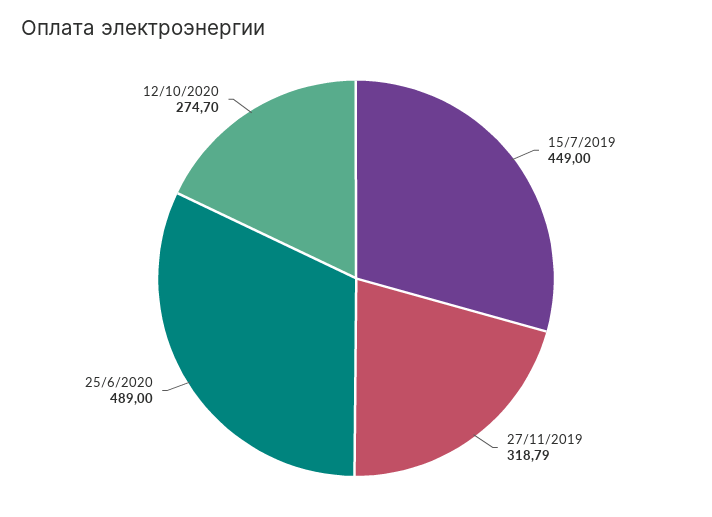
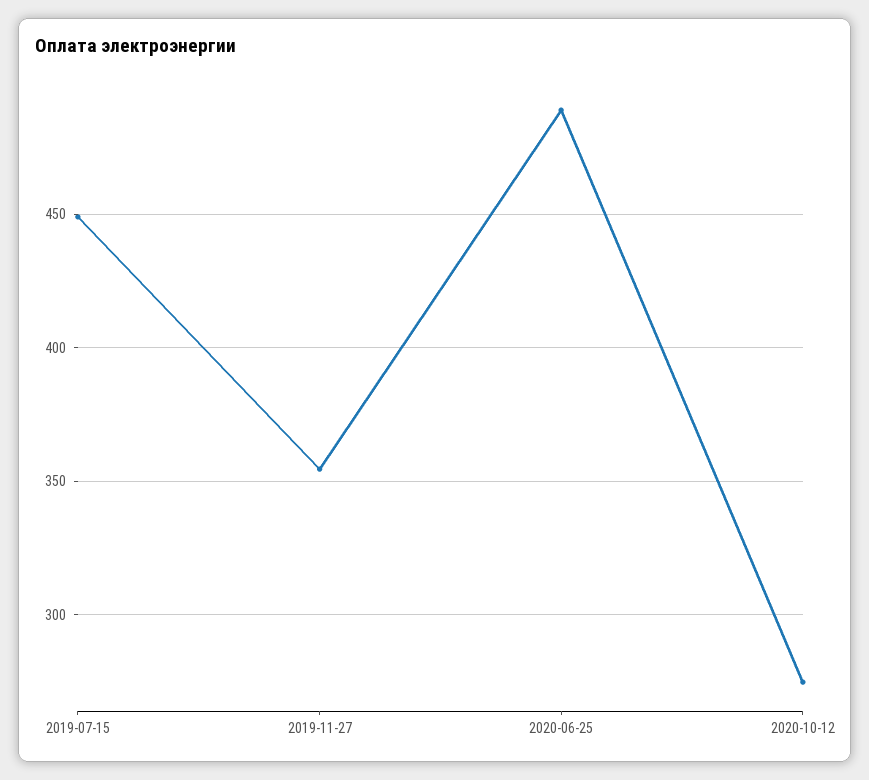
27/11/2019: 318.79 -> 355

